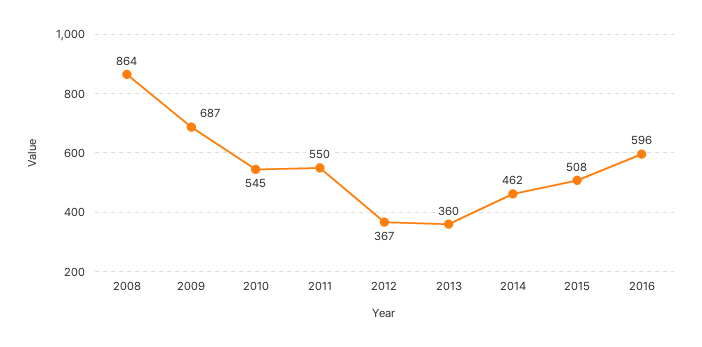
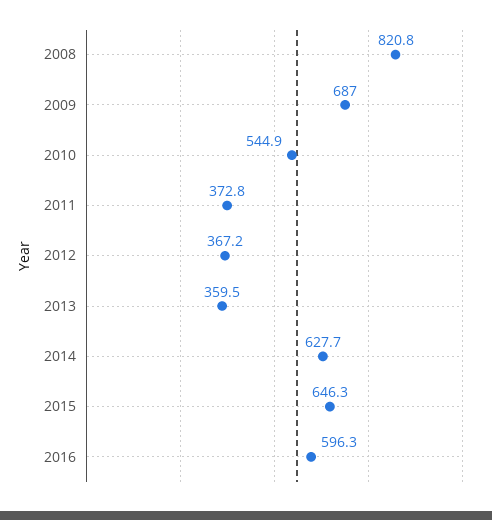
2008: 864 -> 820.8
2011: 550 -> 372.8
2014: 462 -> 627.7
2015: 508 -> 646.3

